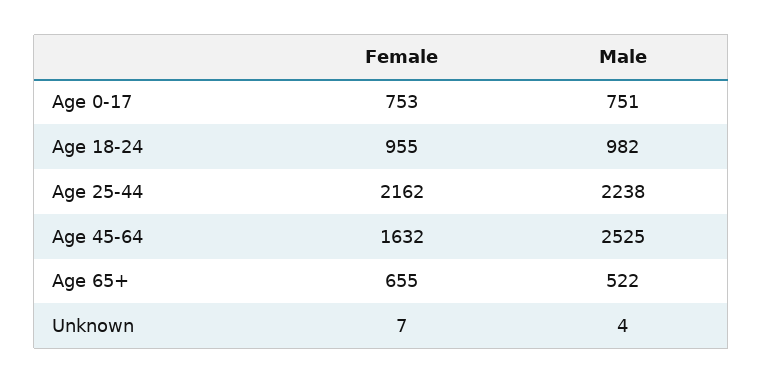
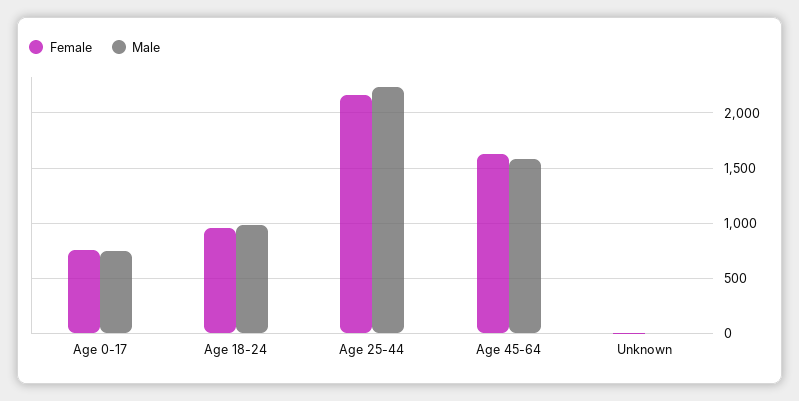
Male, Age 45-64: 2525 -> 1600
Female, Age 65+: 655 -> none
Male, Age 65+: 522 -> none

